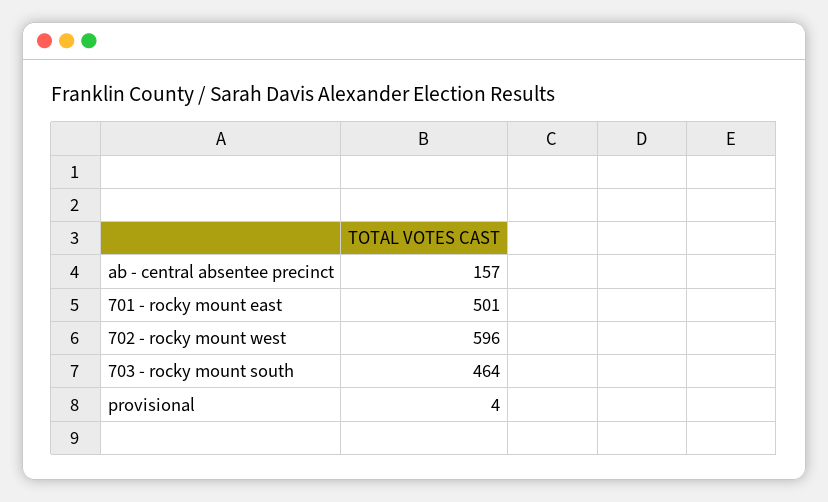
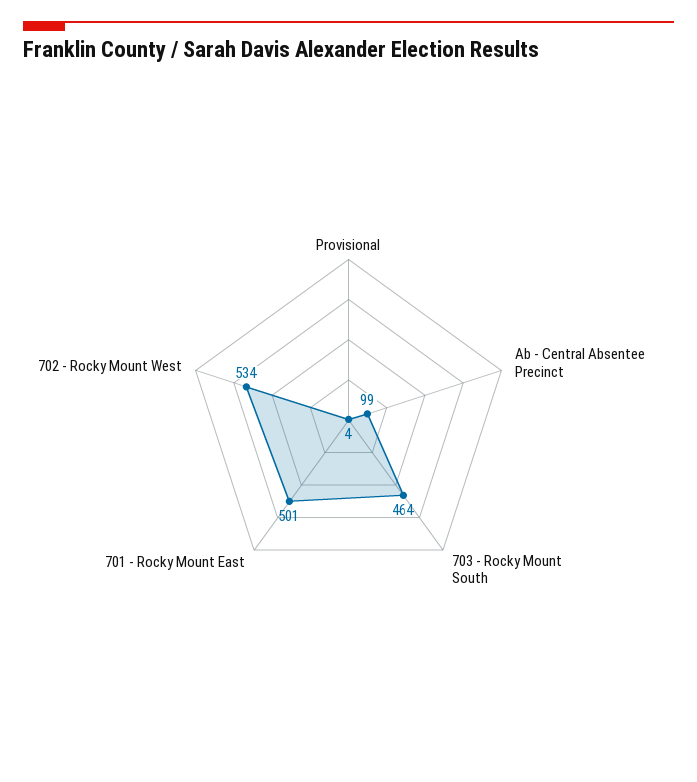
ab - central absentee precinct: 157 -> 99
702 - rocky mount west: 596 -> 534

